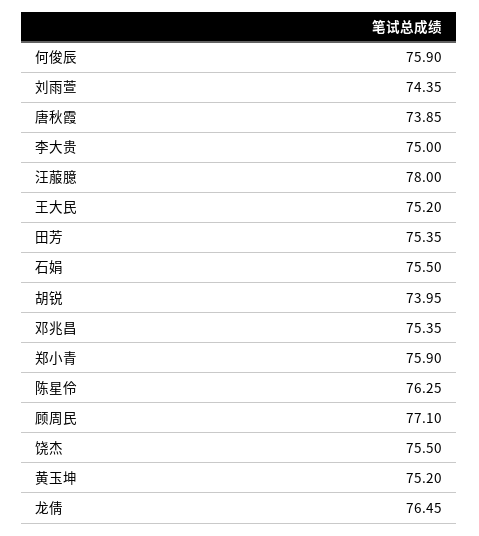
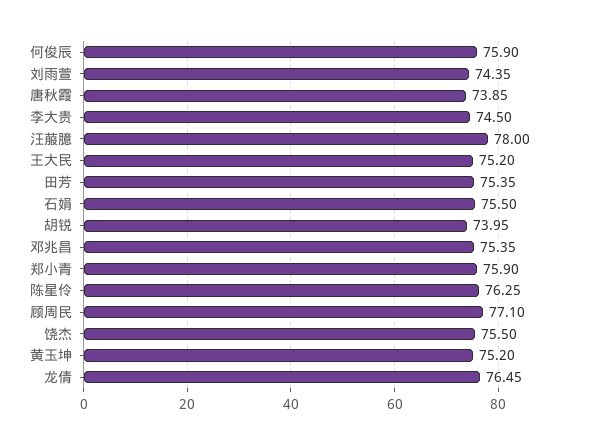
李大贵: 75 -> 74.5

